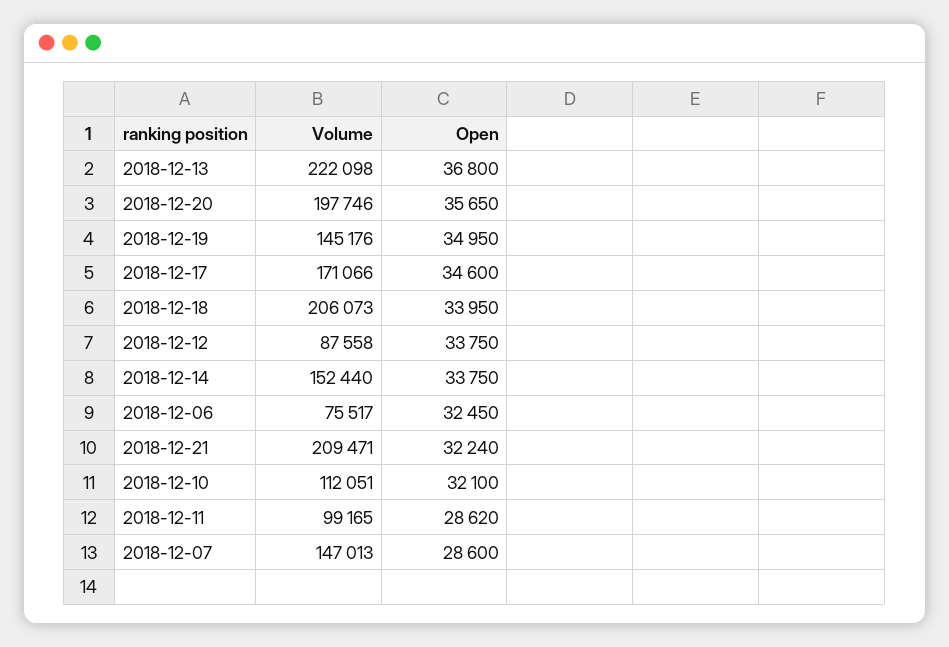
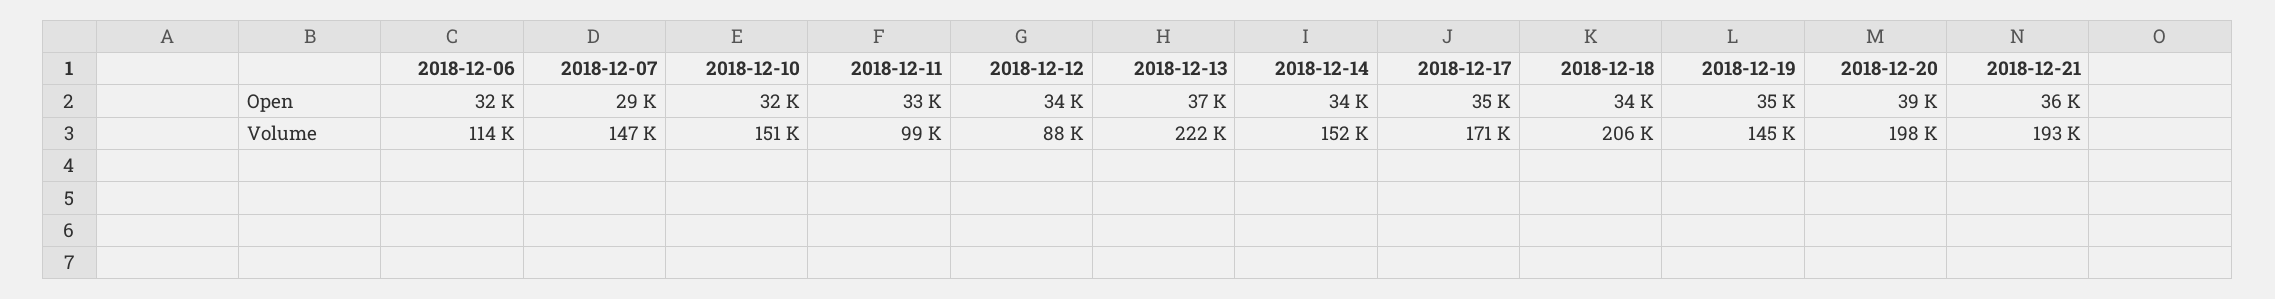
Open, 2018-12-20: 35650 -> 39000
Volume, 2018-12-06: 75517 -> 114000
Volume, 2018-12-21: 209471 -> 193000
Open, 2018-12-21: 32240 -> 36000
Volume, 2018-12-10: 112051 -> 151000
Open, 2018-12-11: 28620 -> 33000

